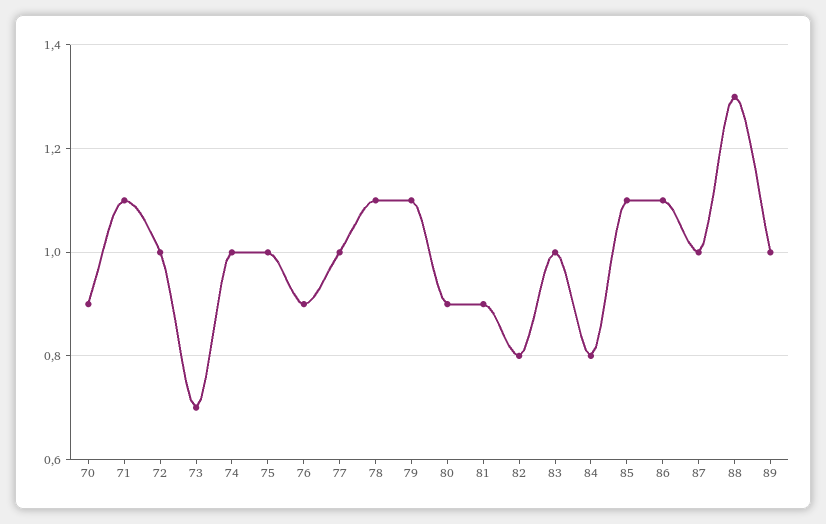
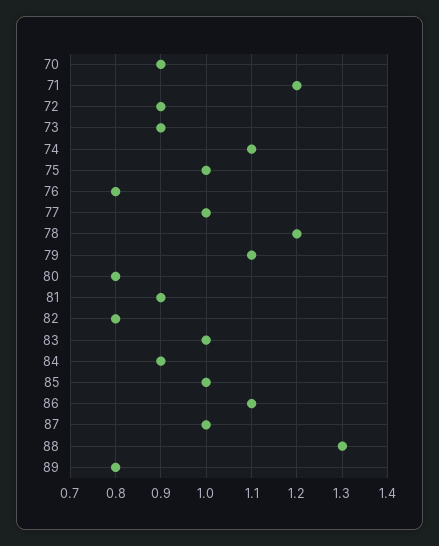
71: 1.1 -> 1.2
72: 1 -> 0.9
73: 0.7 -> 0.9
74: 1 -> 1.1
76: 0.9 -> 0.8
78: 1.1 -> 1.2
80: 0.9 -> 0.8
84: 0.8 -> 0.9
85: 1.1 -> 1
89: 1 -> 0.8

